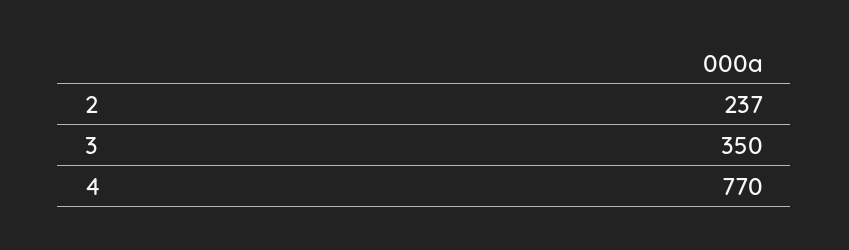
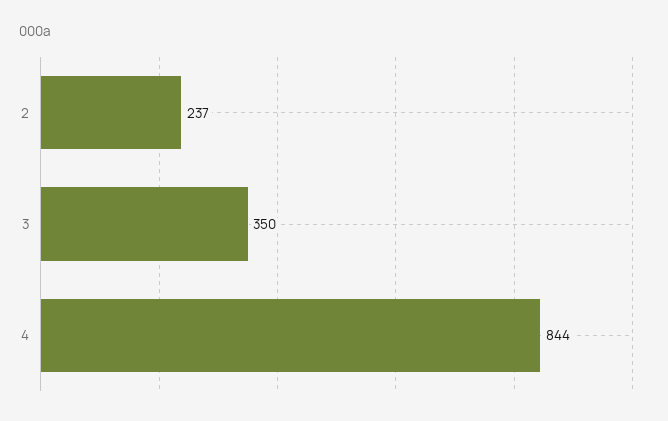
4: 770 -> 844

